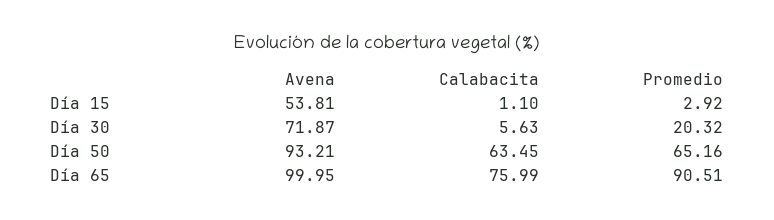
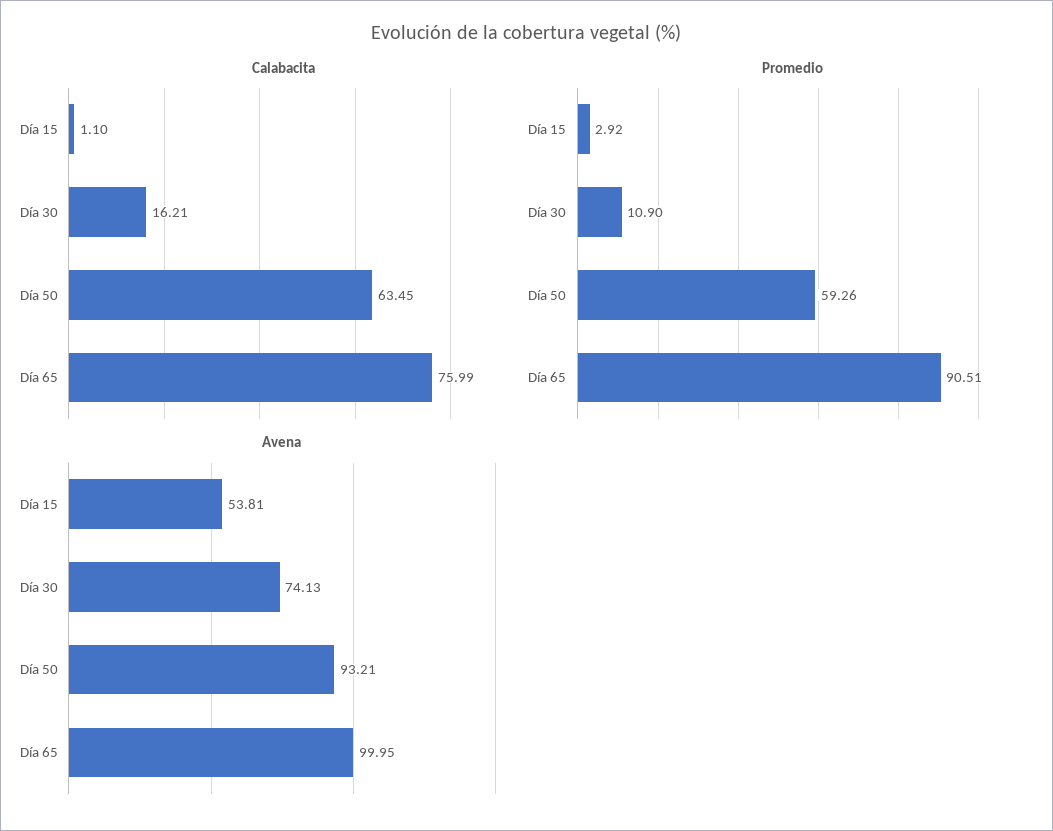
Avena, Día 30: 71.87 -> 74.13
Calabacita, Día 30: 5.63 -> 16.21
Promedio, Día 30: 20.32 -> 10.9
Promedio, Día 50: 65.16 -> 59.26

